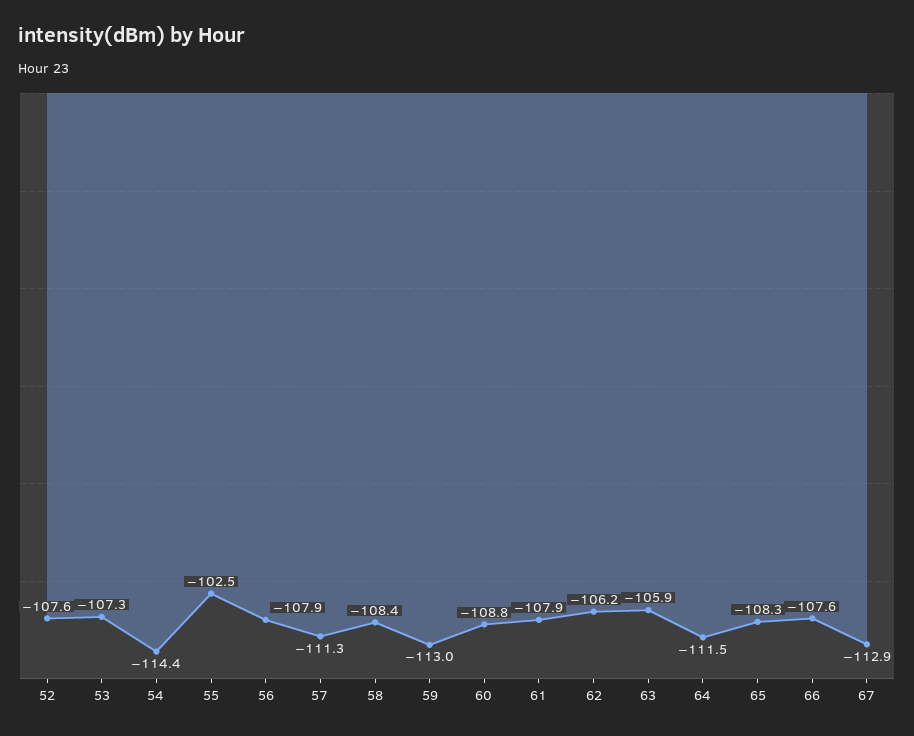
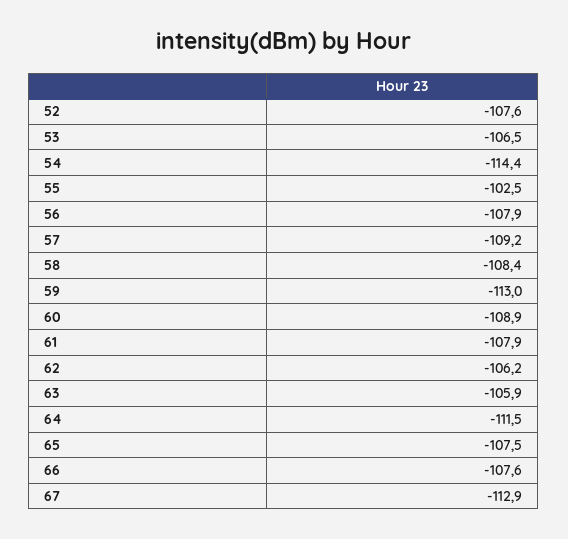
53: -107.3 -> -106.5
57: -111.3 -> -109.2
60: -108.8 -> -108.9
65: -108.3 -> -107.5

